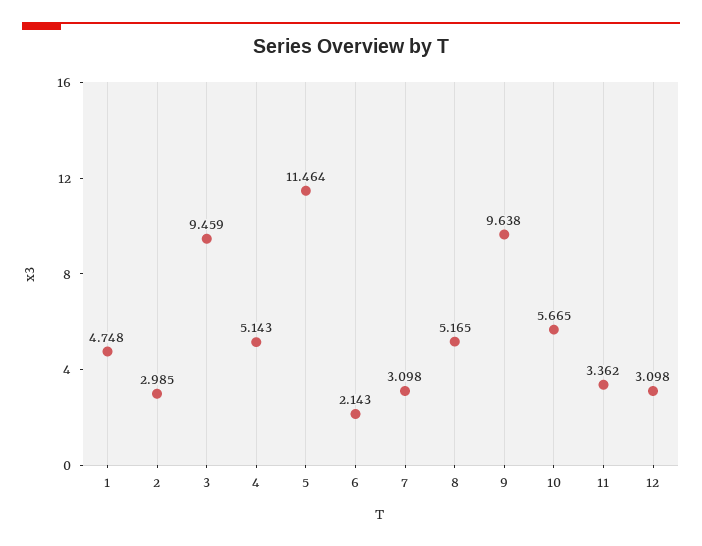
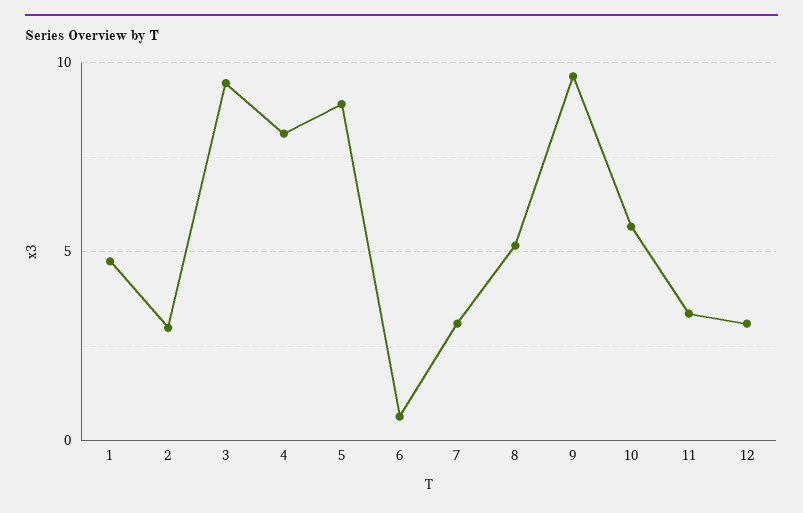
4: 5.143 -> 8
5: 11.464 -> 9
6: 2.143 -> 0.5

